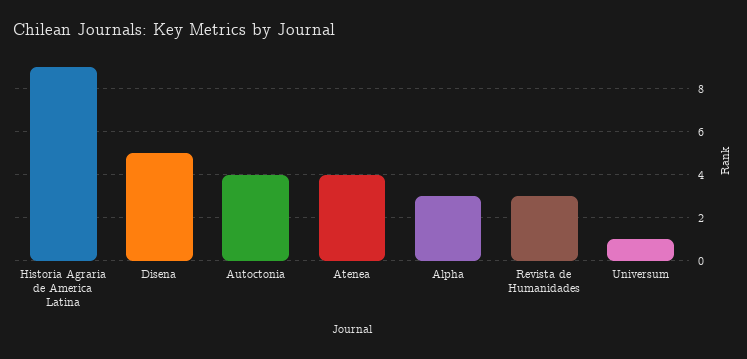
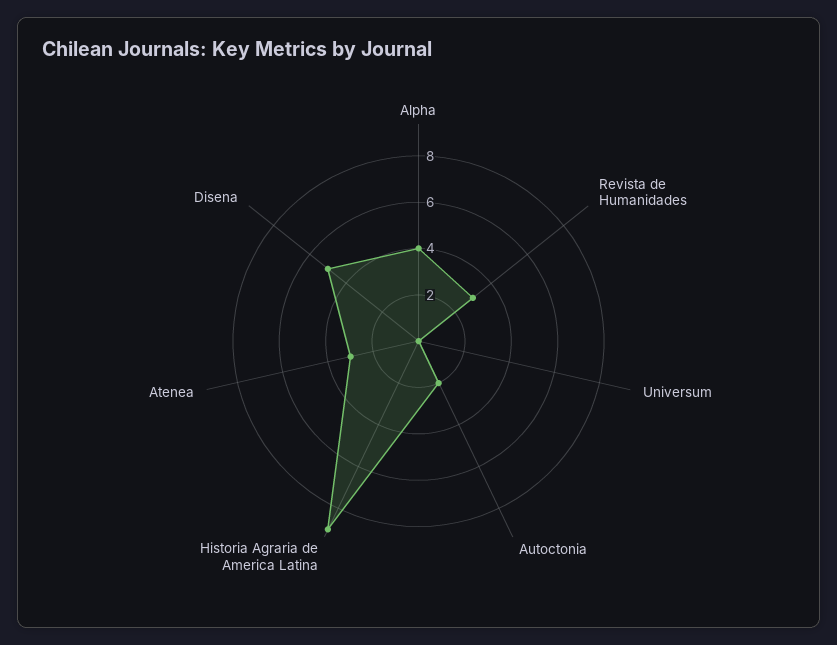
Autoctonia: 4 -> 2
Atenea: 4 -> 3
Alpha: 3 -> 4
Universum: 1 -> 0

